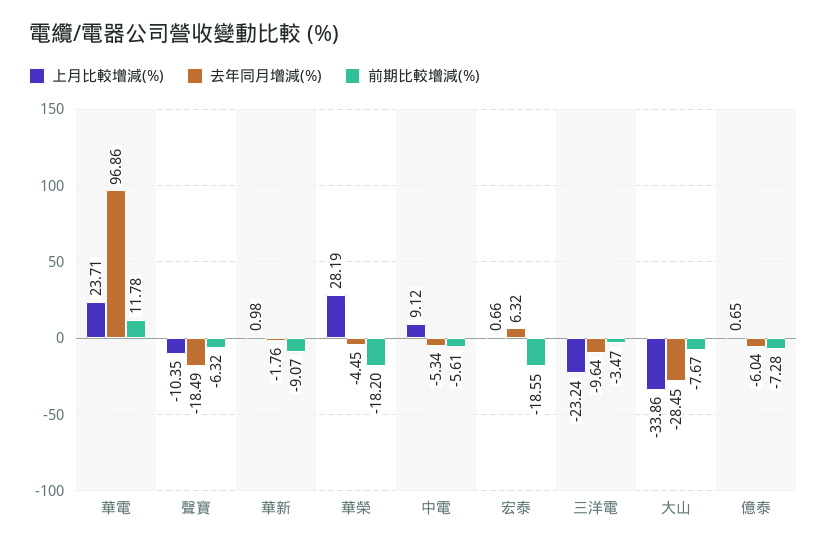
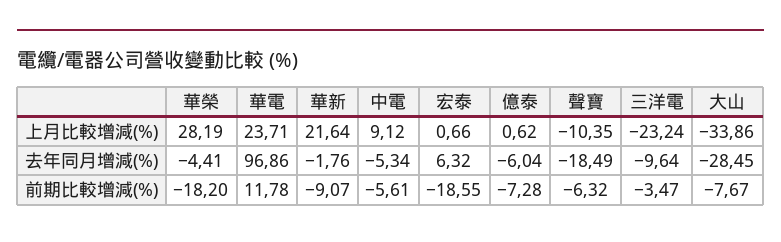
上月比較增減(%), 華新: 0.98 -> 21.64
去年同月增減(%), 華榮: -4.45 -> -4.41
上月比較增減(%), 億泰: 0.65 -> 0.62

